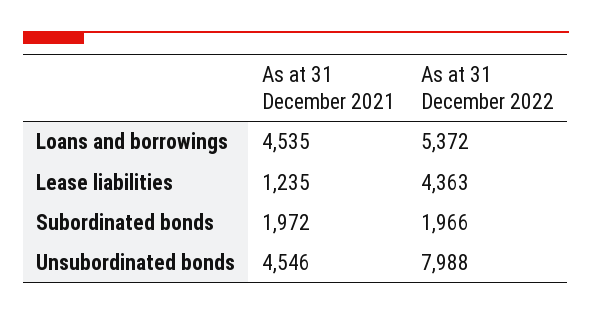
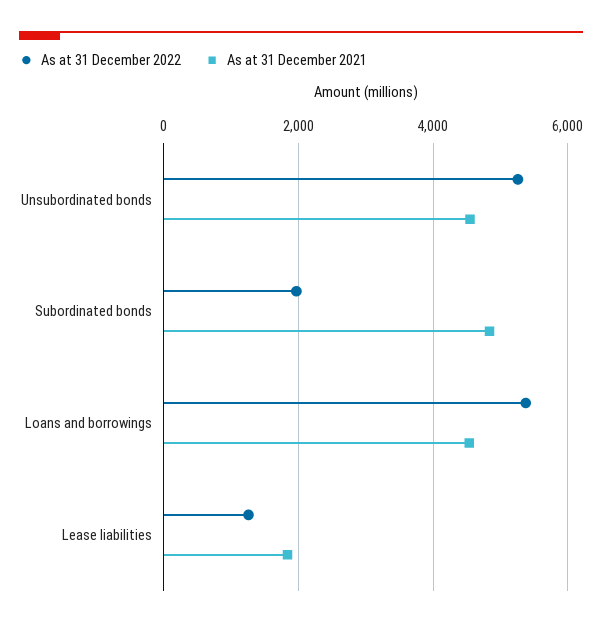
As at 31 December 2021, Lease liabilities: 1235 -> 1800
As at 31 December 2022, Lease liabilities: 4363 -> 1200
As at 31 December 2021, Subordinated bonds: 1972 -> 4800
As at 31 December 2022, Unsubordinated bonds: 7988 -> 5200

